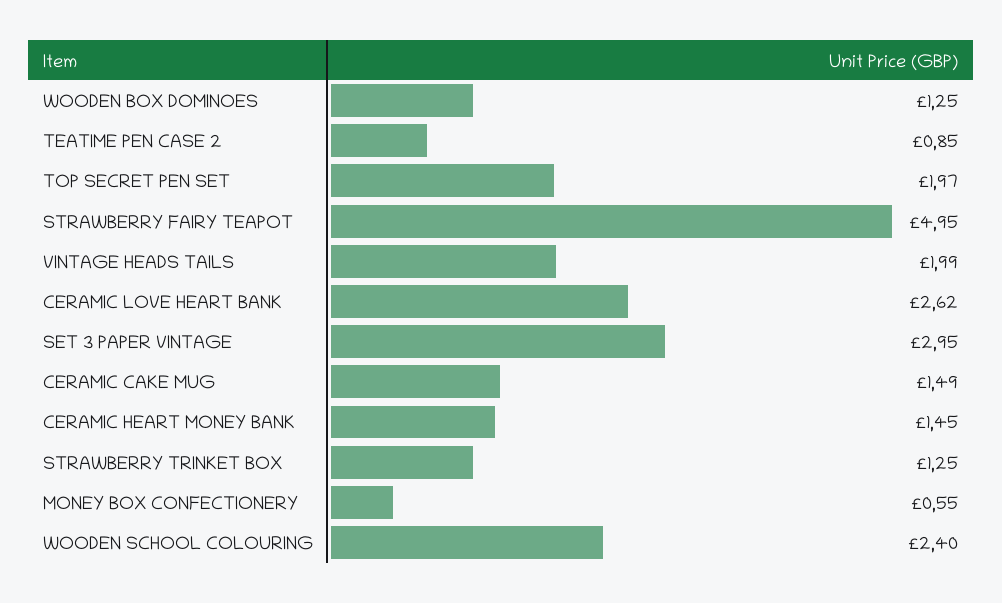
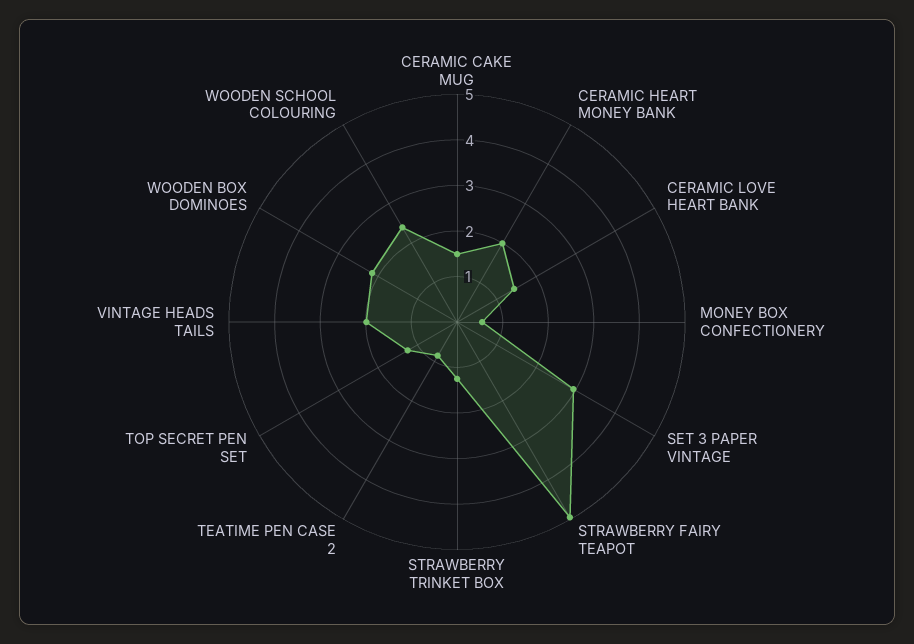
WOODEN BOX DOMINOES: 1.25 -> 2.2
TOP SECRET PEN SET: 1.97 -> 1.2
CERAMIC LOVE HEART BANK: 2.62 -> 1.4
CERAMIC HEART MONEY BANK: 1.45 -> 2

